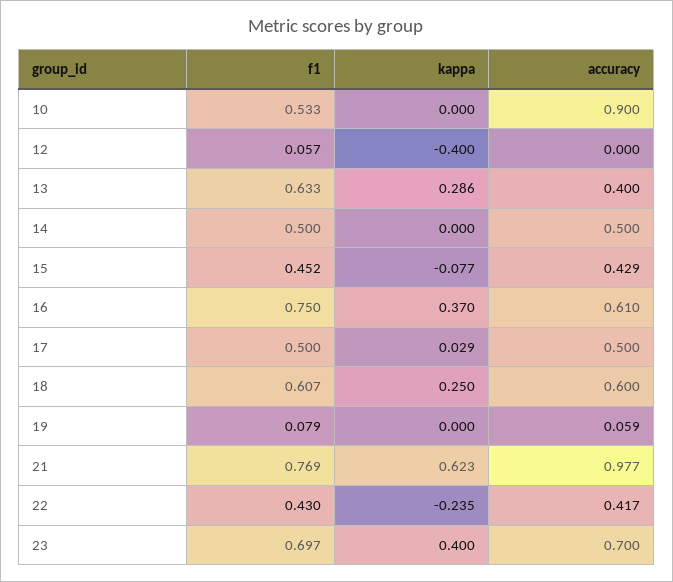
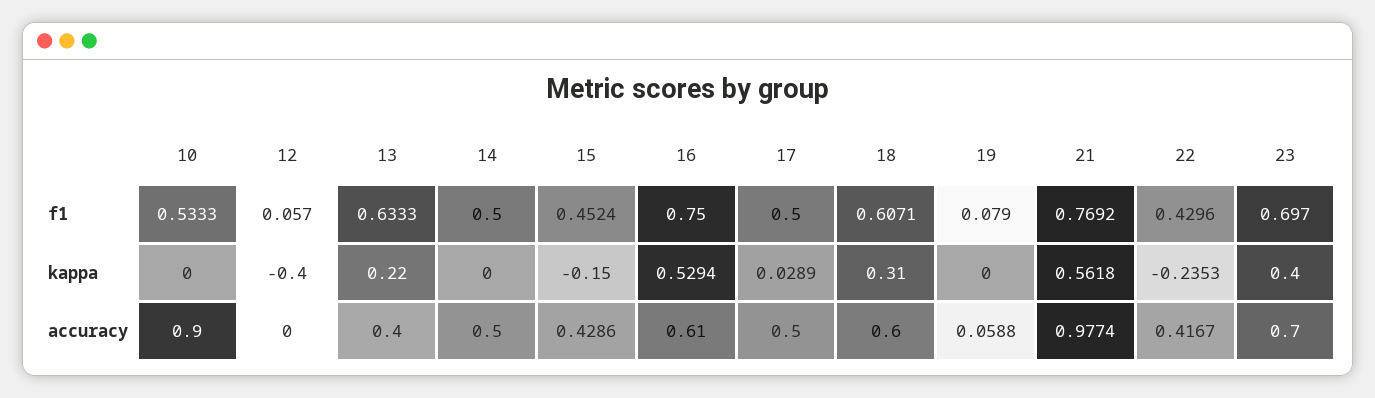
kappa, 13: 0.286 -> 0.22
kappa, 15: -0.077 -> -0.15
kappa, 16: 0.37 -> 0.5294
kappa, 18: 0.25 -> 0.31
kappa, 21: 0.623 -> 0.5618

